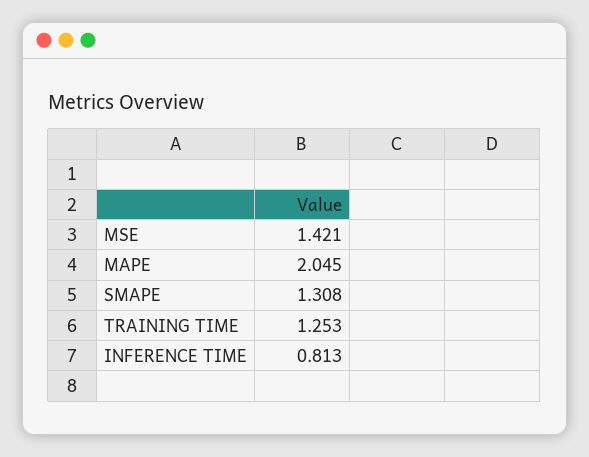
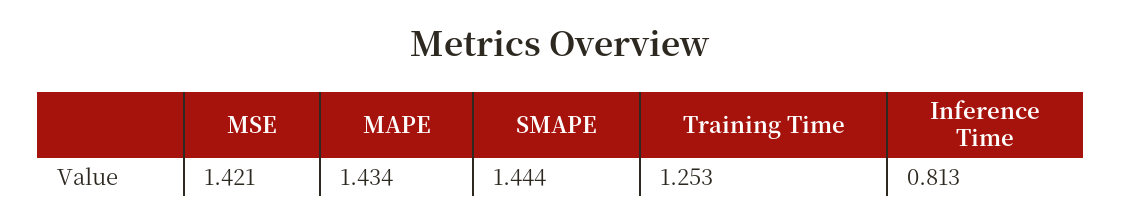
MAPE: 2.045 -> 1.434
SMAPE: 1.308 -> 1.444

